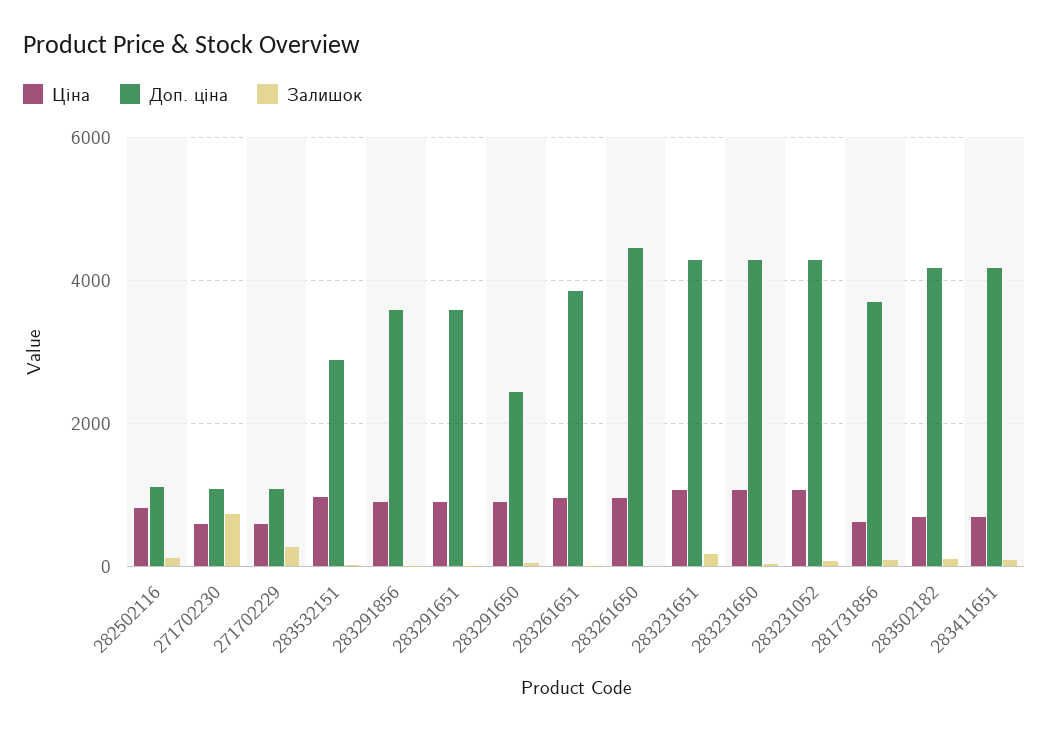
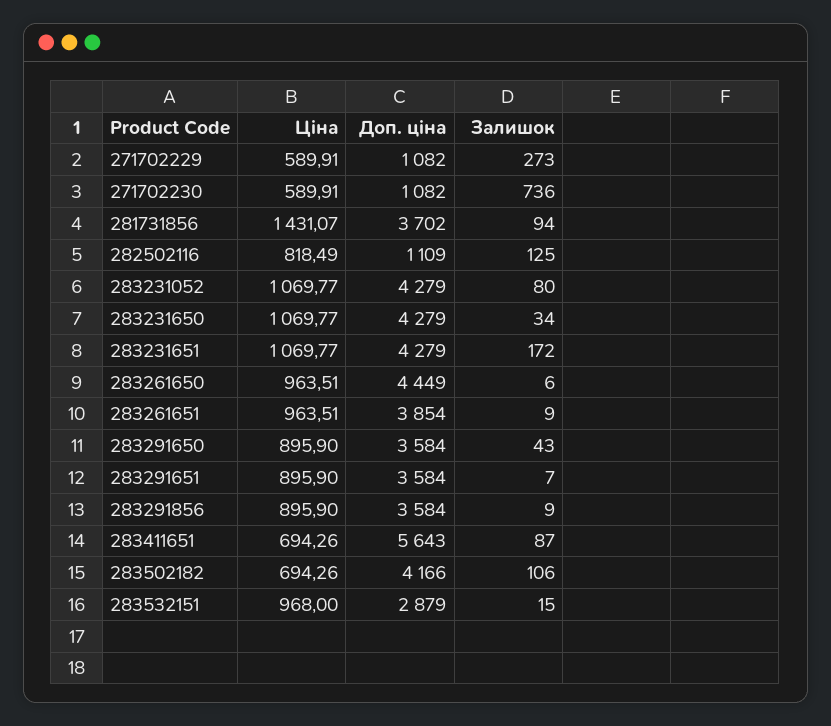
Доп. ціна, 283291650: 2400 -> 3584
Ціна, 281731856: 600 -> 1431.07
Доп. ціна, 283411651: 4200 -> 5643

